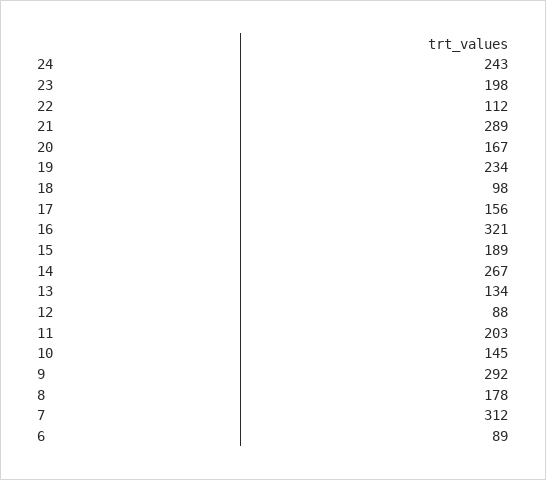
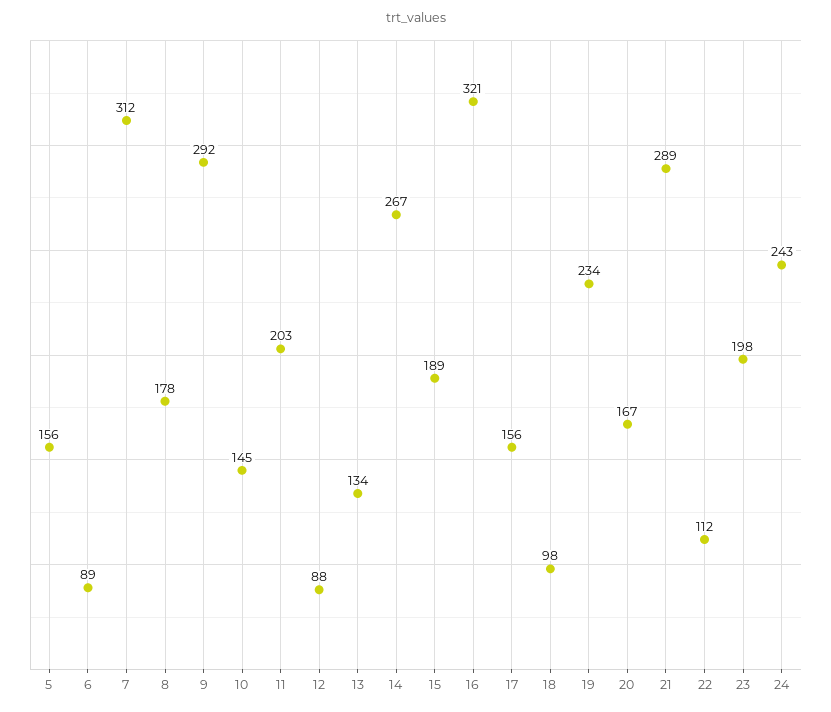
5: none -> 156

